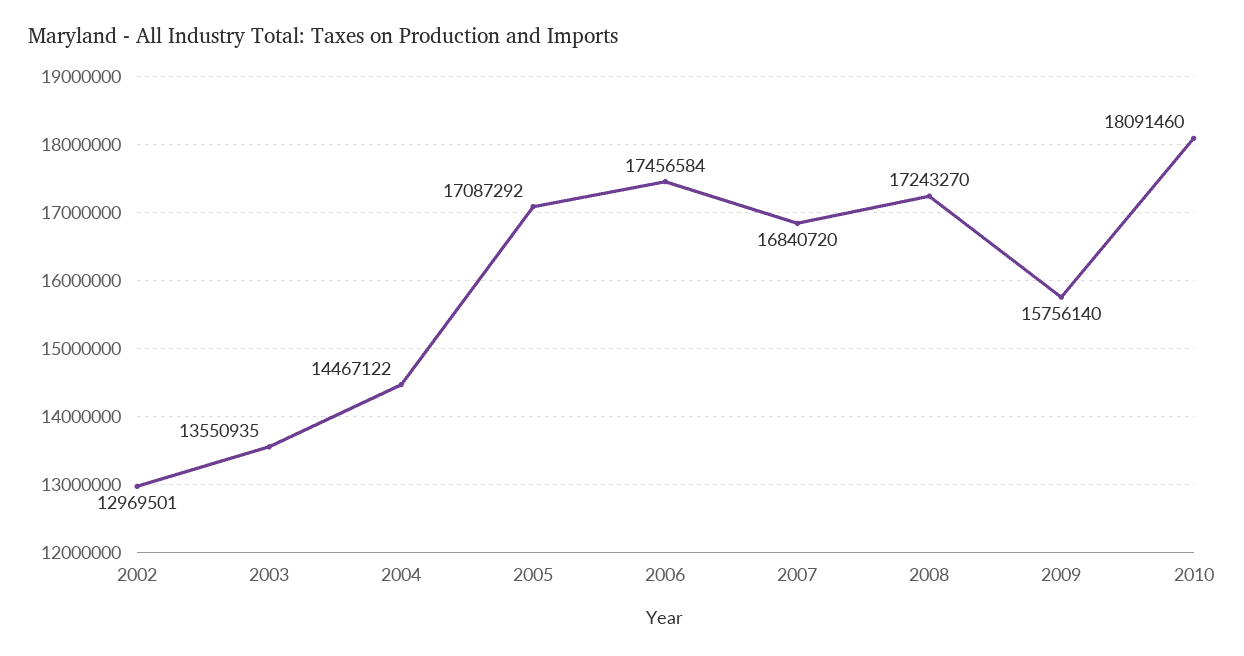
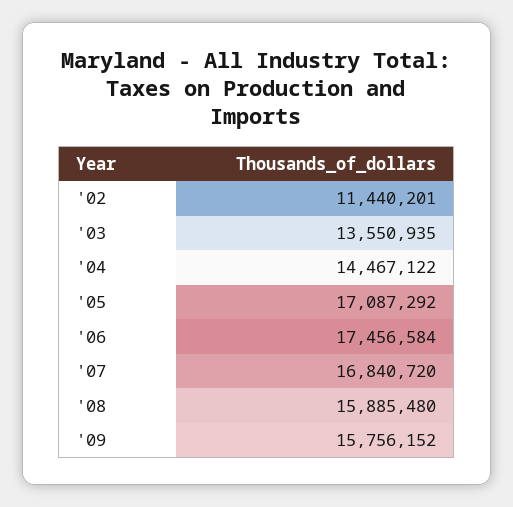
2002: 12969501 -> 11440201
2008: 17243270 -> 15885480
2009: 15756140 -> 15756152
2010: 18091460 -> none

